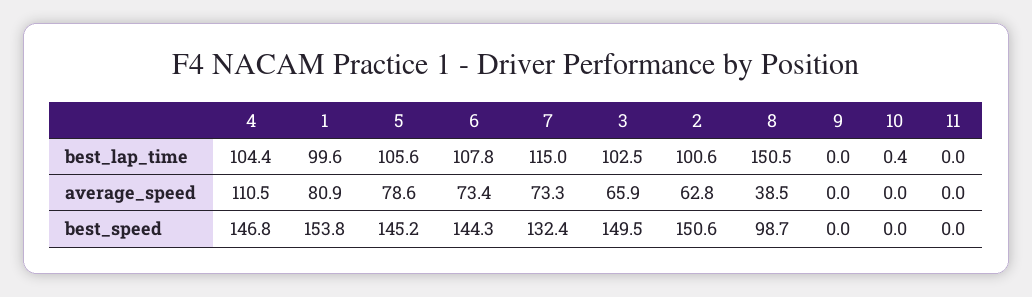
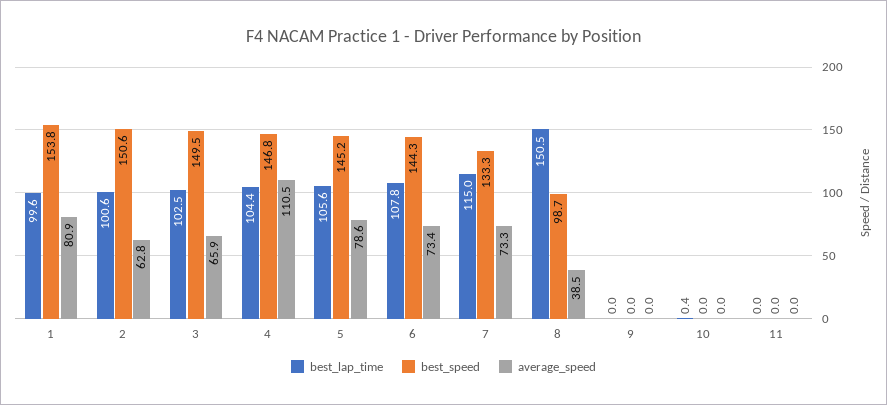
best_speed, 7: 132.4 -> 133.3

